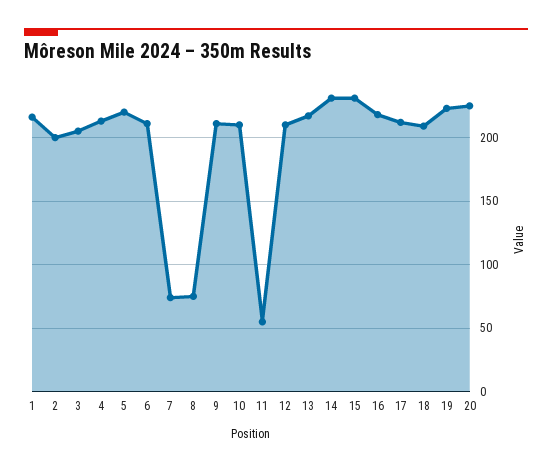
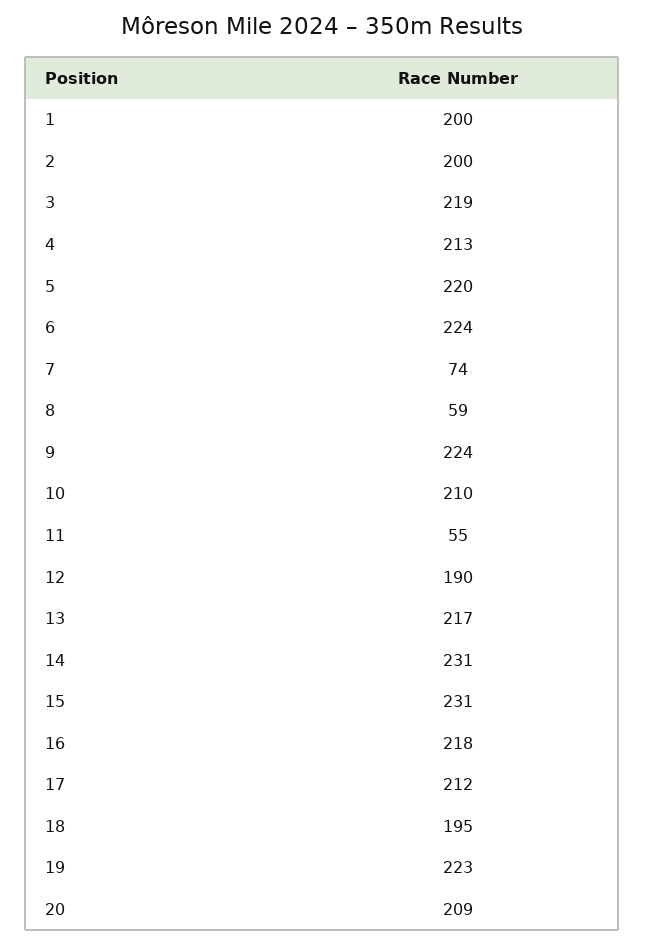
1: 215 -> 200
3: 205 -> 219
6: 210 -> 224
8: 75 -> 59
9: 210 -> 224
12: 210 -> 190
18: 210 -> 195
20: 225 -> 209

